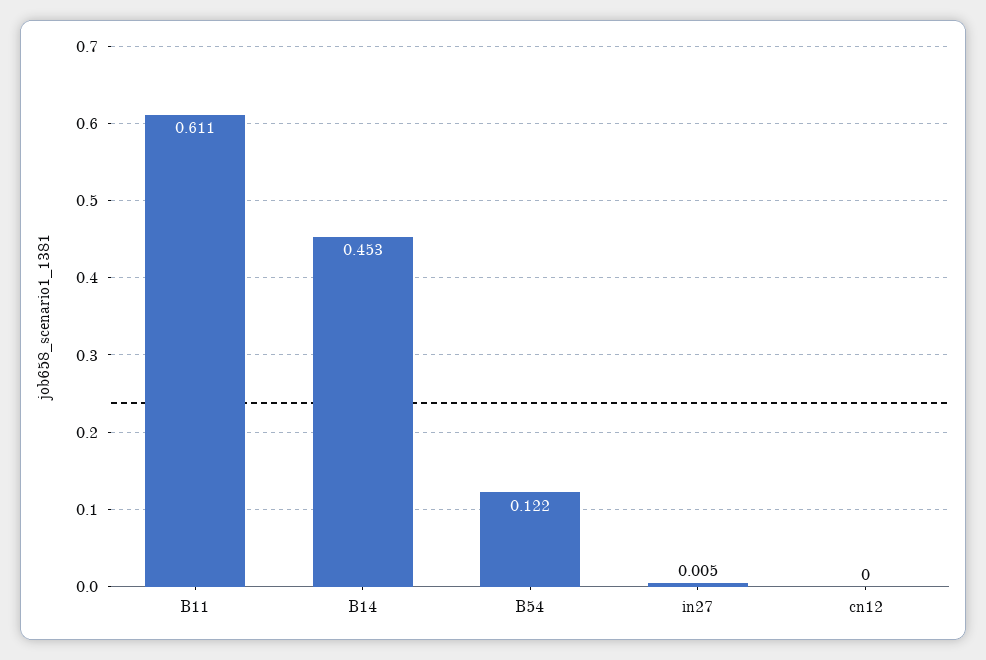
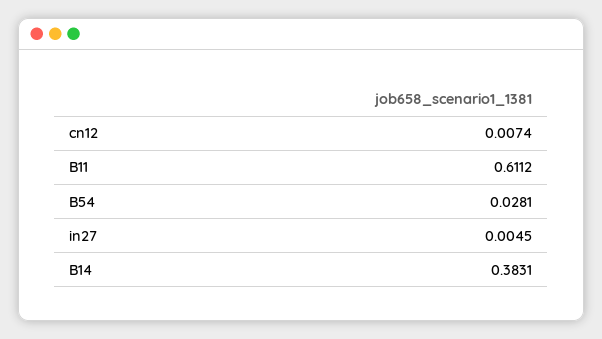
B14: 0.453 -> 0.3831
B54: 0.122 -> 0.0281
cn12: 0 -> 0.0074

